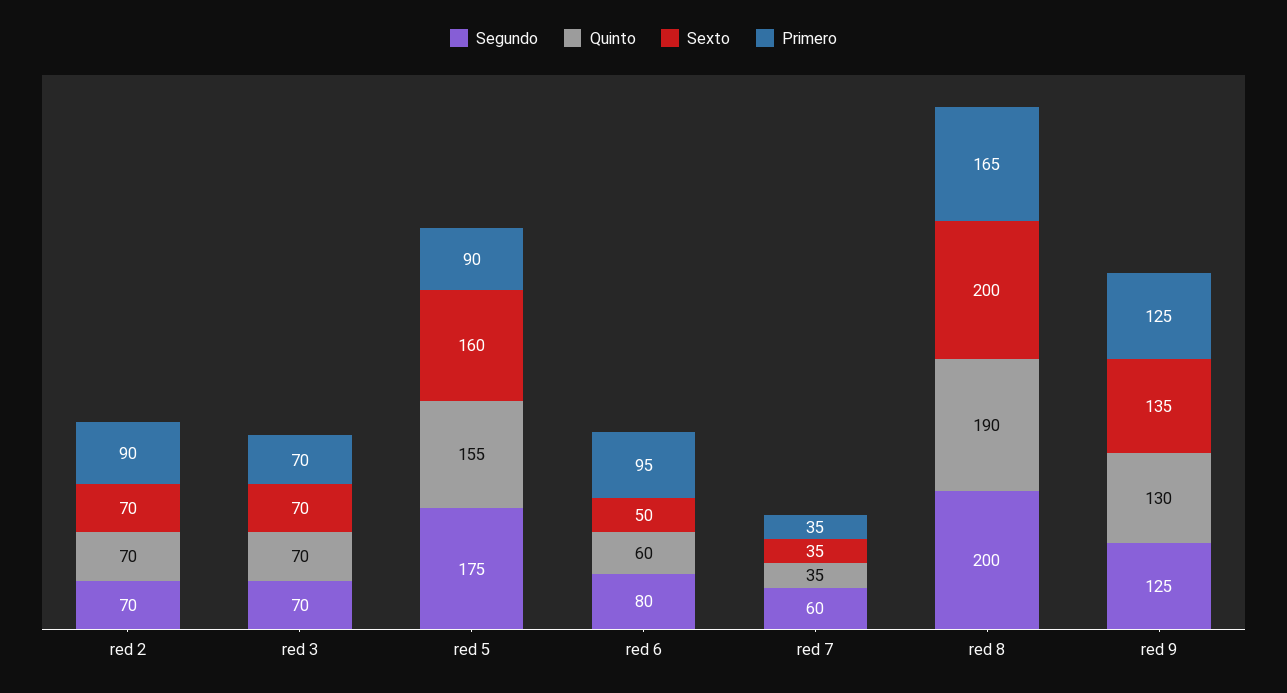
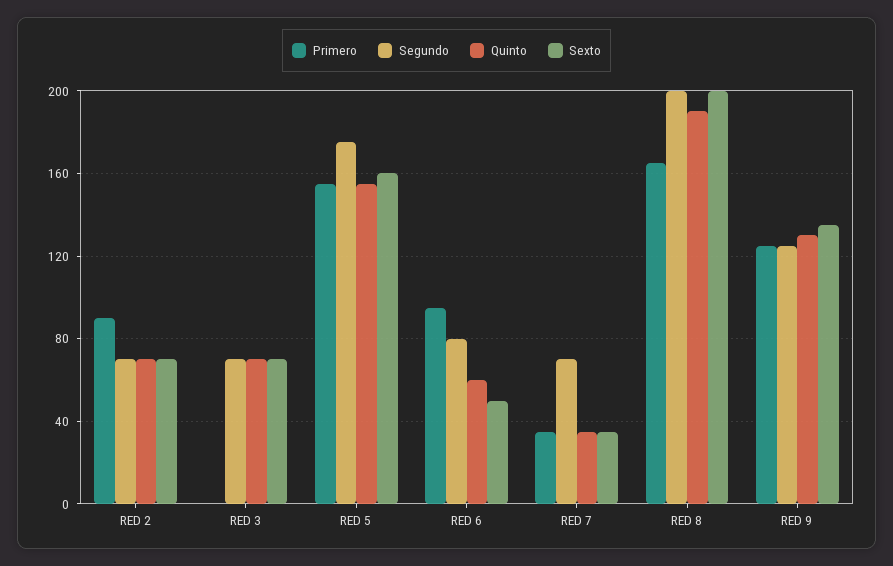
Primero, red 3: 70 -> 0
Primero, red 5: 90 -> 155
Segundo, red 7: 60 -> 70

